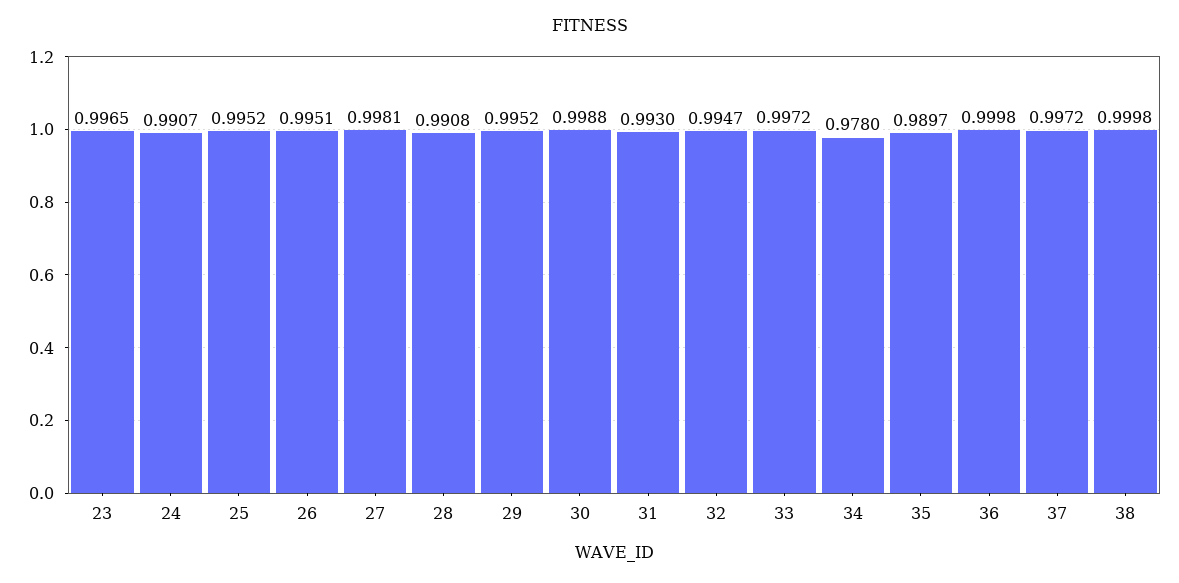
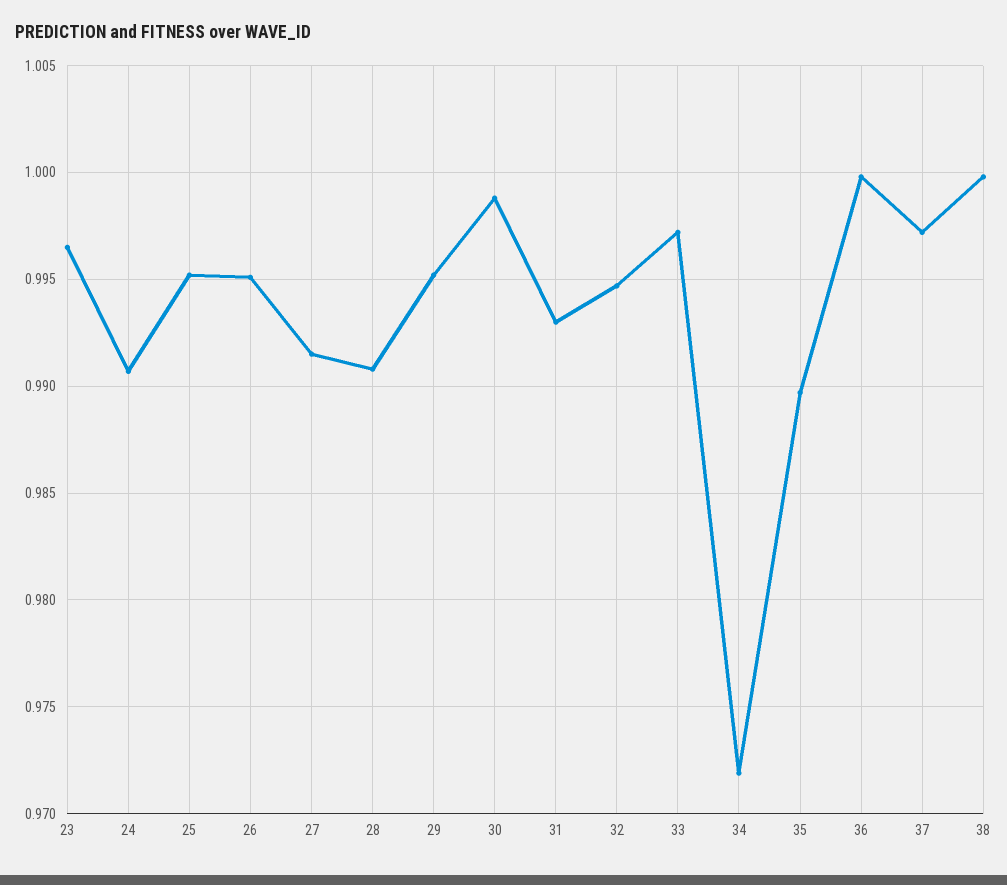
27: 0.9981 -> 0.9915
34: 0.978 -> 0.972

